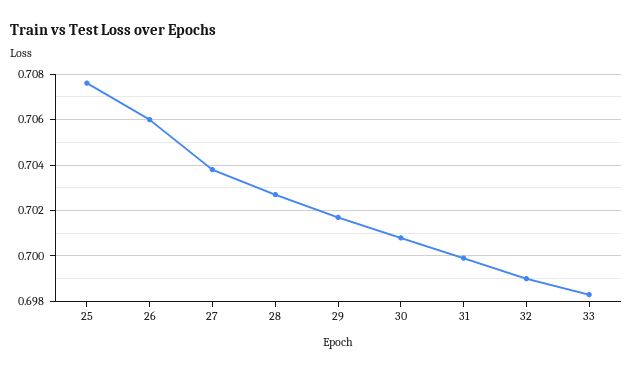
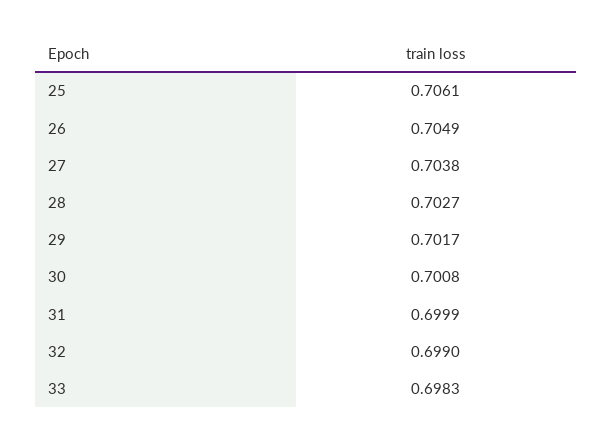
25: 0.7075 -> 0.7061
26: 0.706 -> 0.7049

